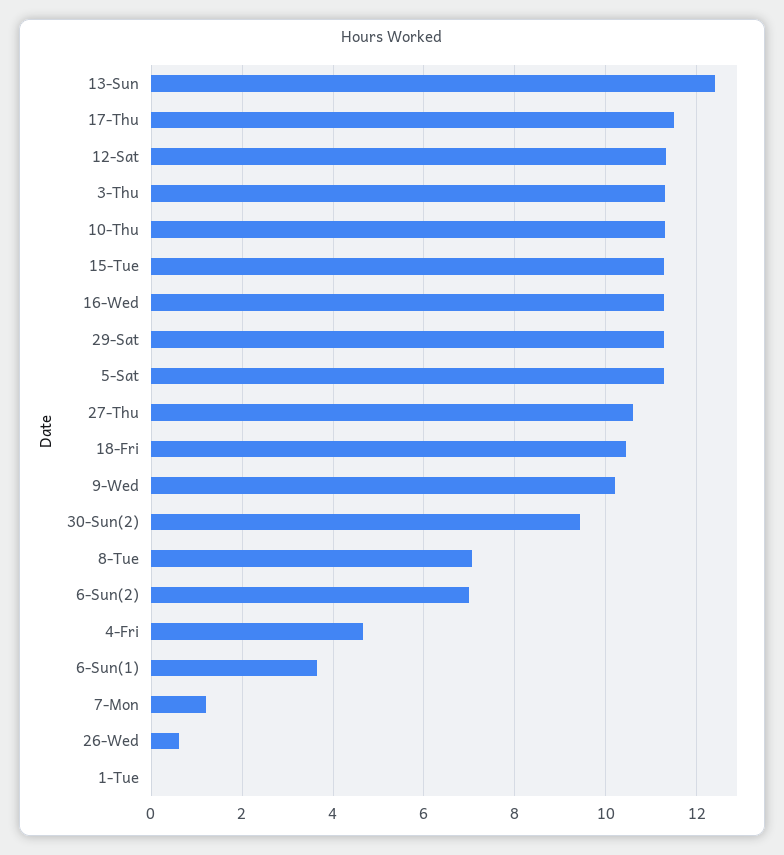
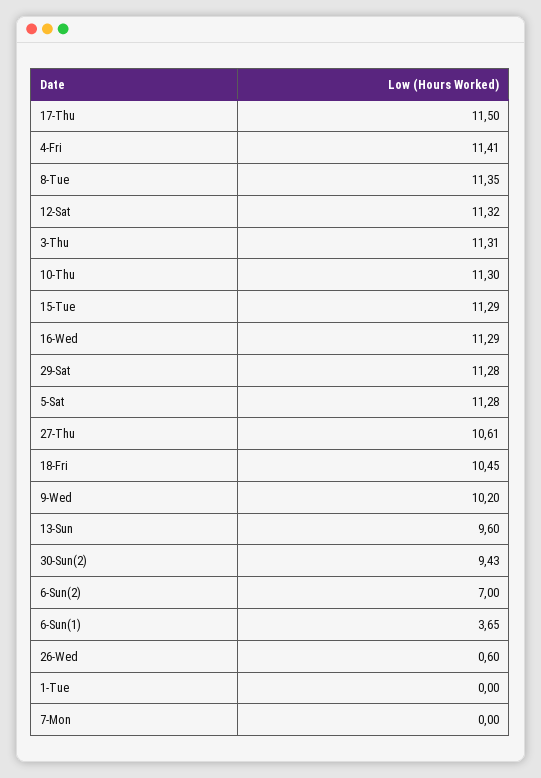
13-Sun: 12.4 -> 9.6
8-Tue: 7 -> 11.35
4-Fri: 4.6 -> 11.41
7-Mon: 1.2 -> 0

